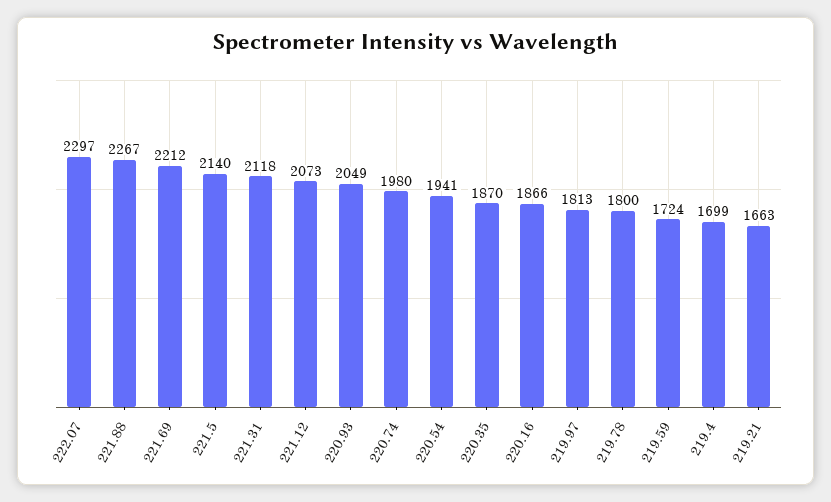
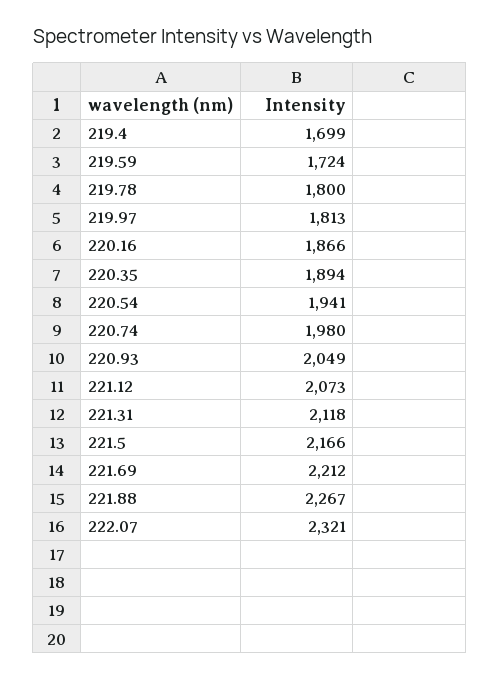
222.07: 2297 -> 2321
221.5: 2140 -> 2166
220.35: 1870 -> 1894
219.21: 1663 -> none

